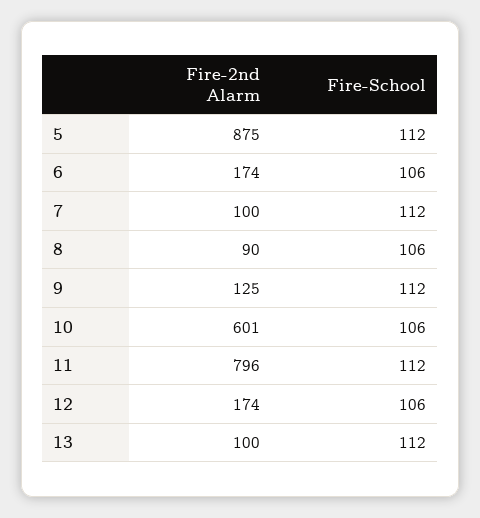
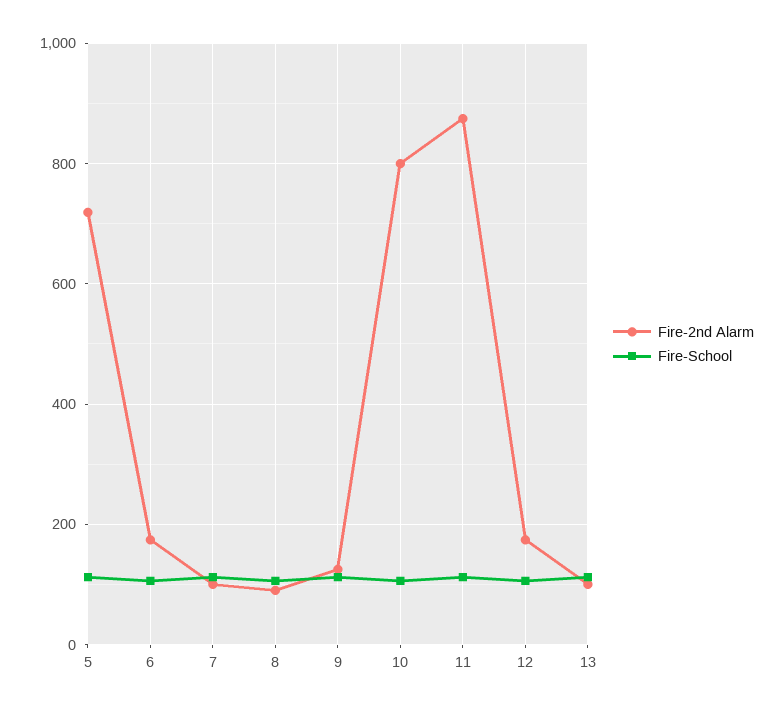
Fire-2nd Alarm, 5: 875 -> 720
Fire-2nd Alarm, 10: 601 -> 800
Fire-2nd Alarm, 11: 796 -> 880

